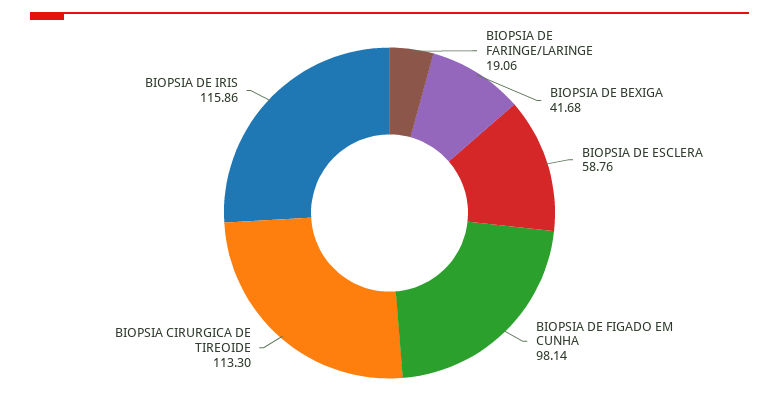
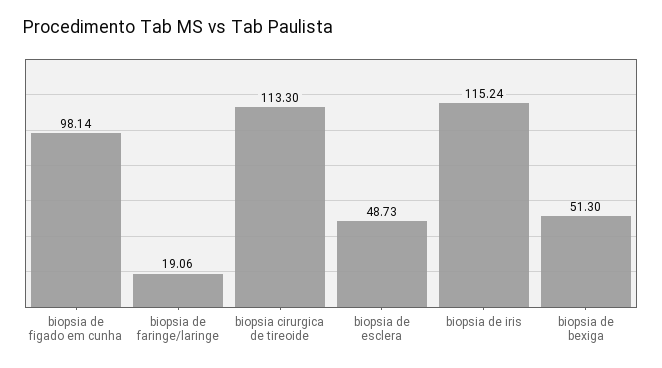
BIOPSIA DE BEXIGA: 41.68 -> 51.3
BIOPSIA DE ESCLERA: 58.76 -> 48.73
BIOPSIA DE IRIS: 115.86 -> 115.24

